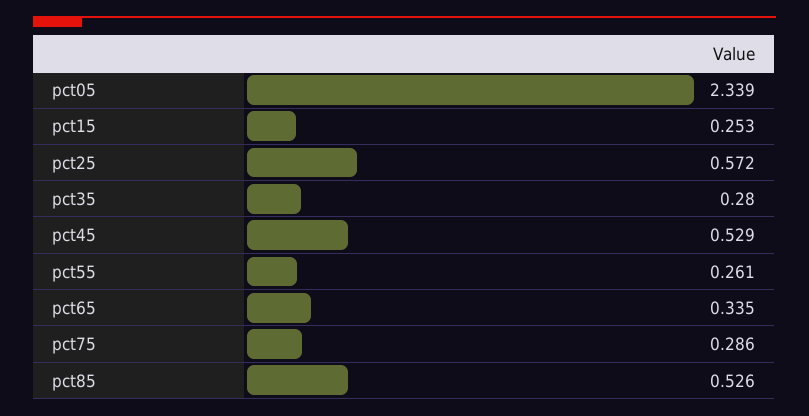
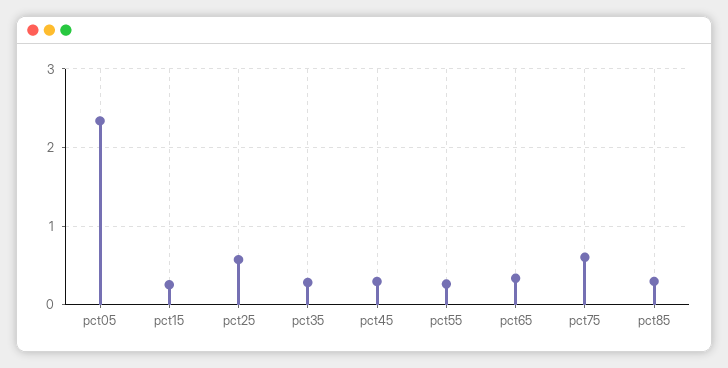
pct45: 0.529 -> 0.3
pct75: 0.286 -> 0.6
pct85: 0.526 -> 0.3

